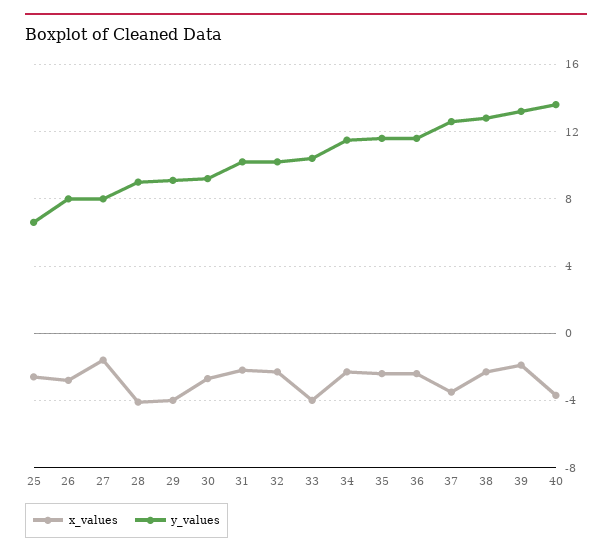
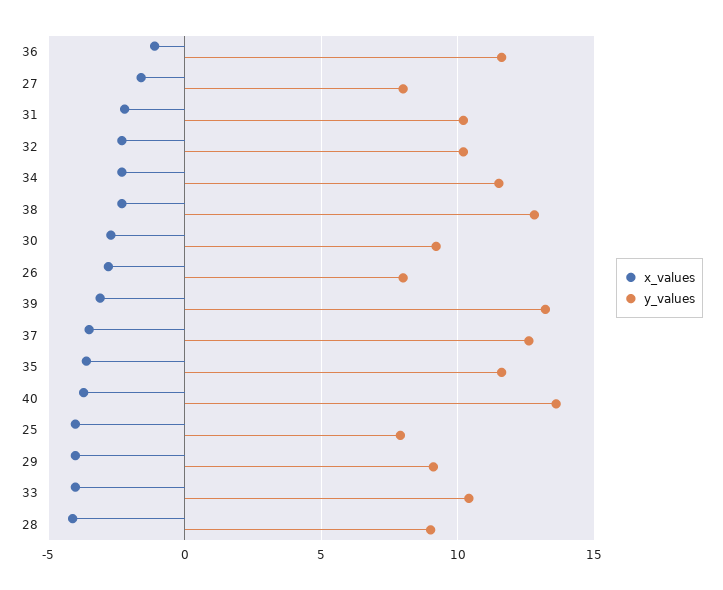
x_values, 25: -2.5 -> -4
y_values, 25: 6.5 -> 8
x_values, 35: -2.5 -> -3.5
x_values, 36: -2.5 -> -1
x_values, 39: -2 -> -3

